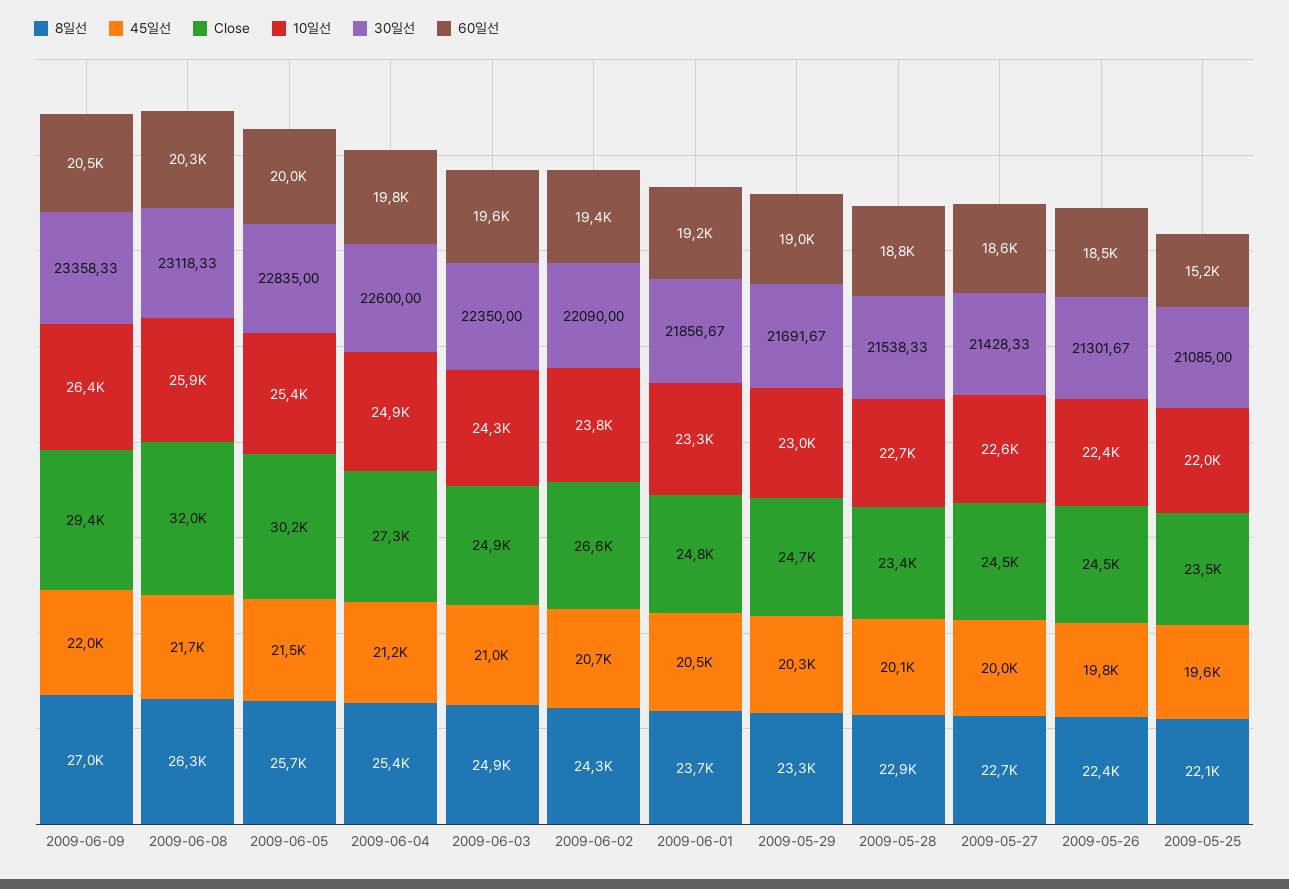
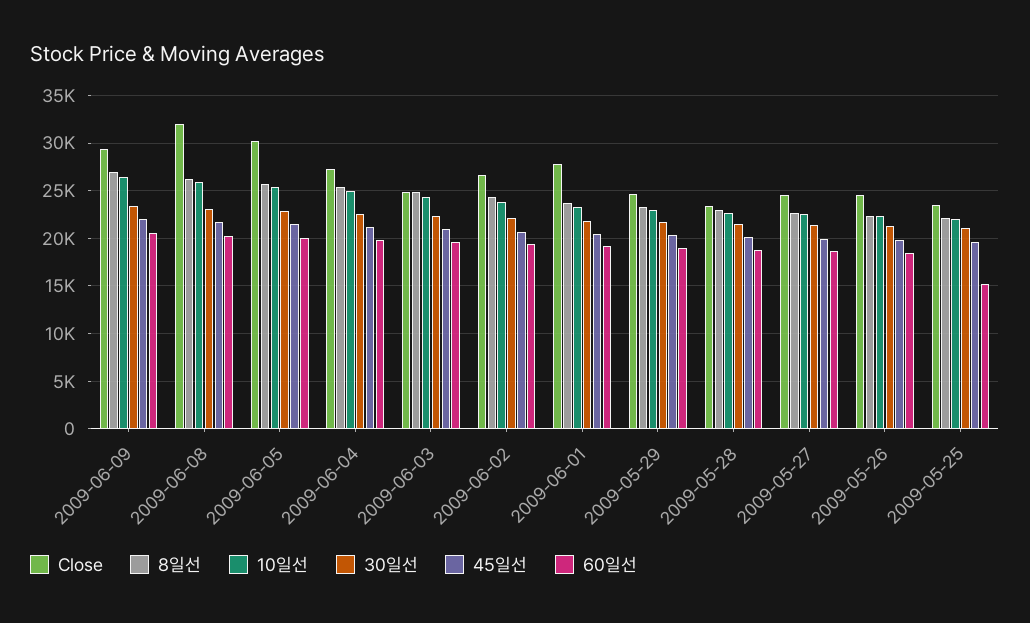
Close, 2009-06-01: 24800 -> 28000

